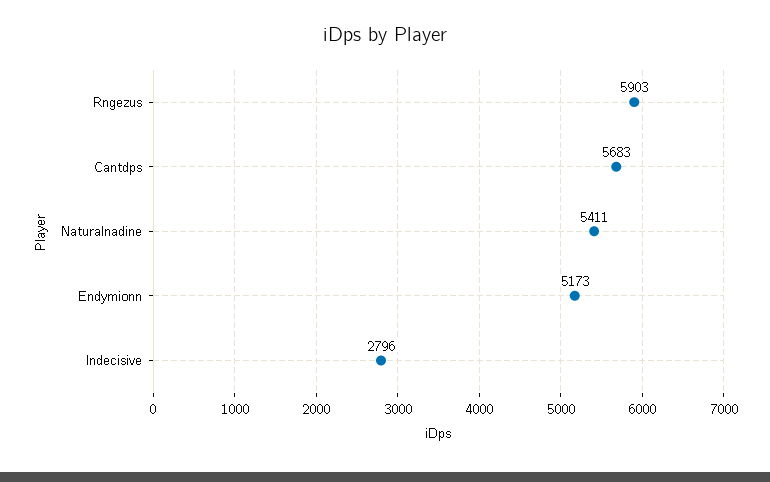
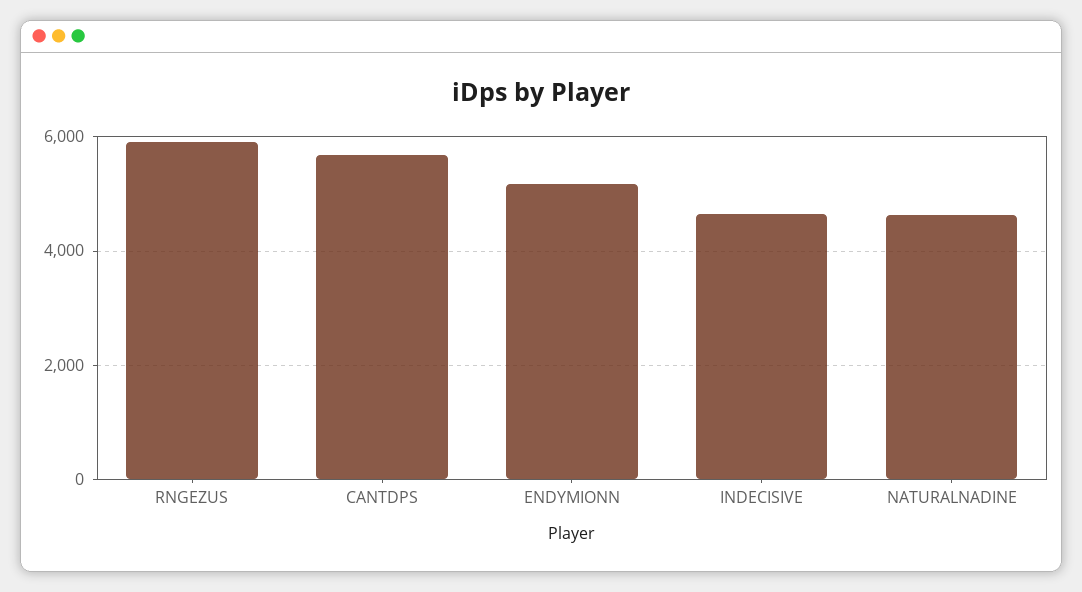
Naturalnadine: 5411 -> 4600
Indecisive: 2796 -> 4600

